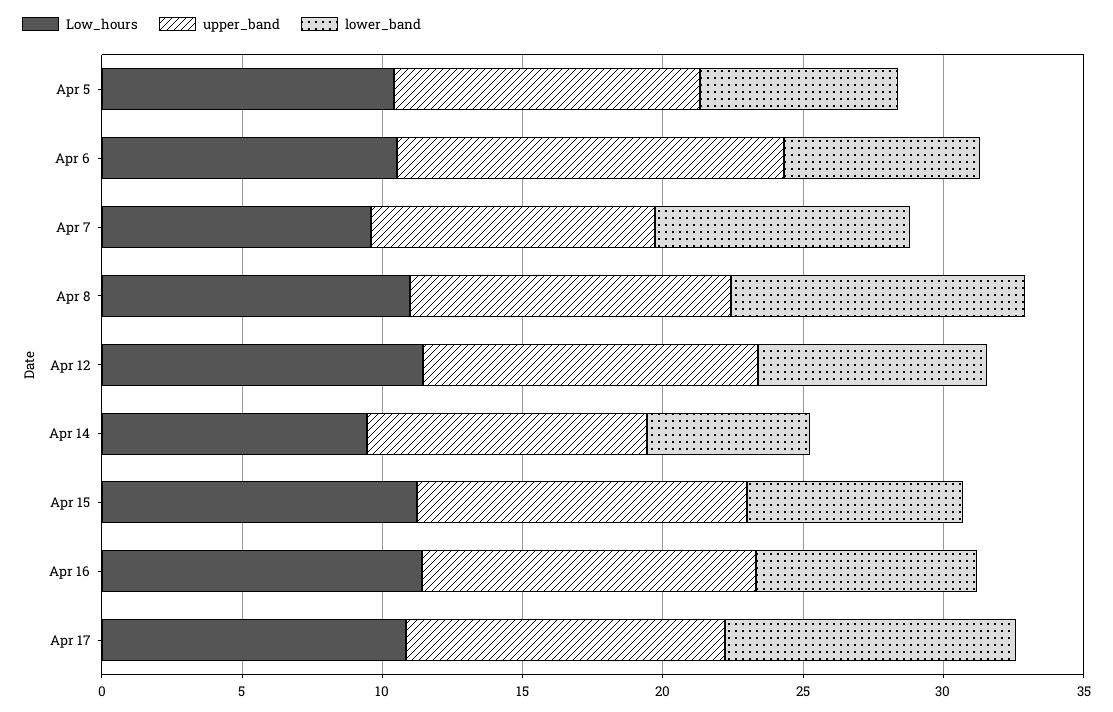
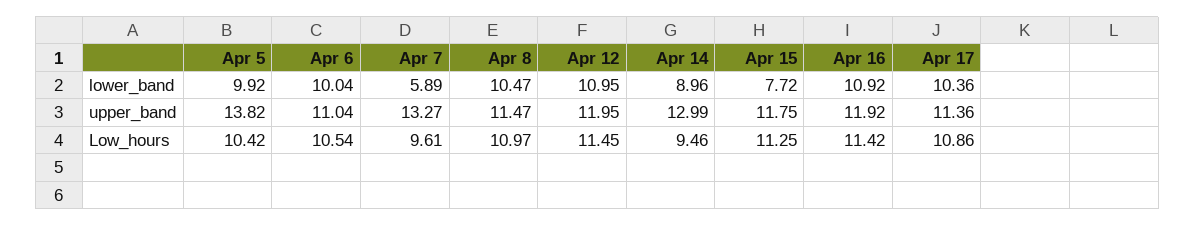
upper_band, Apr 5: 11 -> 13.82
lower_band, Apr 5: 7 -> 9.92
upper_band, Apr 6: 14 -> 11.04
lower_band, Apr 6: 7 -> 10.04
upper_band, Apr 7: 10 -> 13.27
lower_band, Apr 7: 9 -> 5.89
lower_band, Apr 12: 8 -> 10.95
upper_band, Apr 14: 10 -> 12.99
lower_band, Apr 14: 6 -> 8.96
lower_band, Apr 16: 8 -> 10.92

